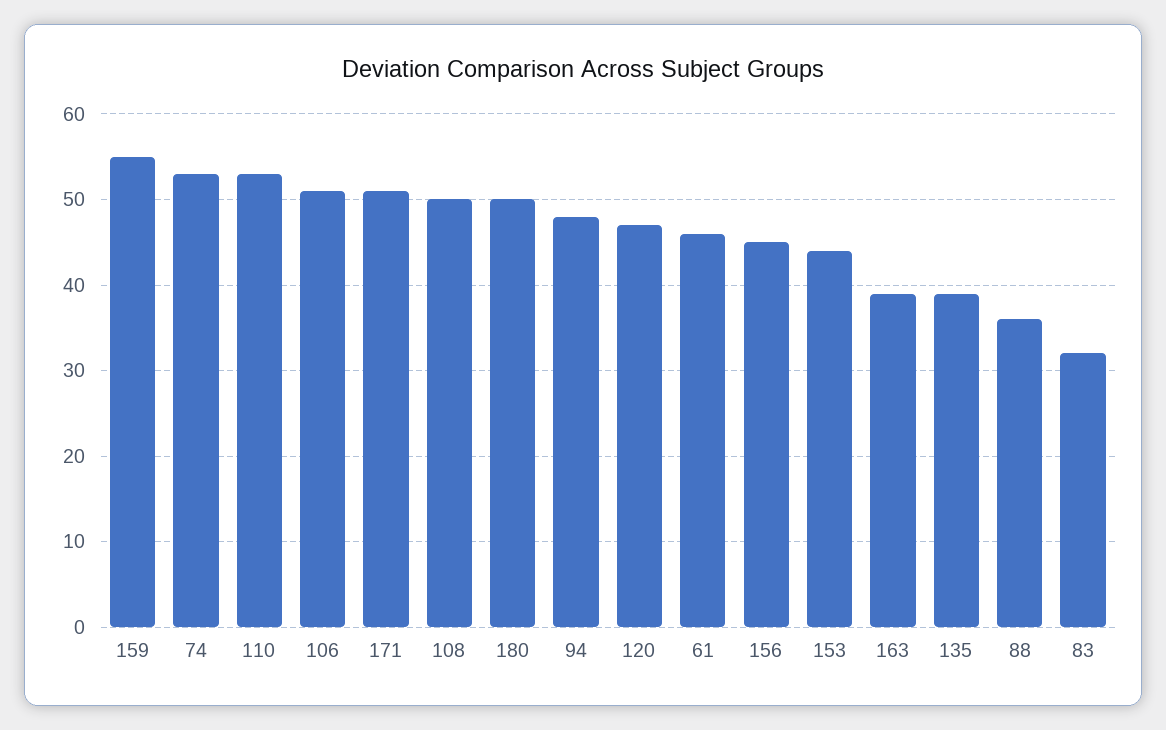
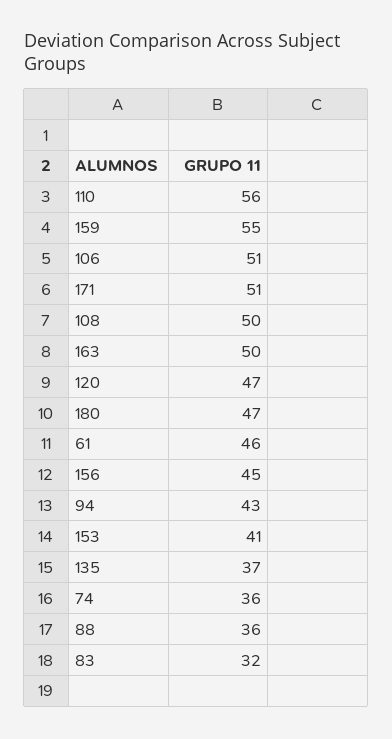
74: 53 -> 36
110: 53 -> 56
180: 50 -> 47
94: 48 -> 43
153: 44 -> 41
163: 39 -> 50
135: 39 -> 37

